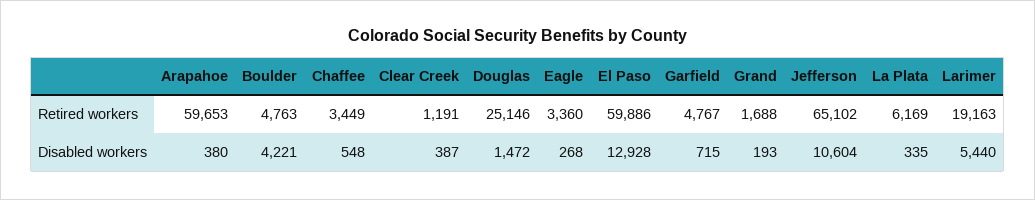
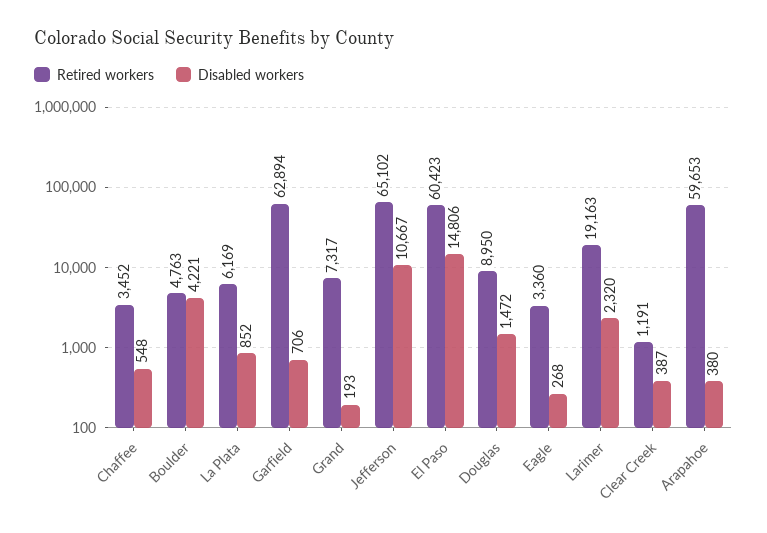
Retired workers, Chaffee: 3449 -> 3452
Retired workers, Douglas: 25146 -> 8950
Retired workers, El Paso: 59886 -> 60423
Retired workers, Garfield: 4767 -> 62894
Retired workers, Grand: 1688 -> 7317
Disabled workers, El Paso: 12928 -> 14806
Disabled workers, Garfield: 715 -> 706
Disabled workers, Jefferson: 10604 -> 10667
Disabled workers, La Plata: 335 -> 852
Disabled workers, Larimer: 5440 -> 2320

